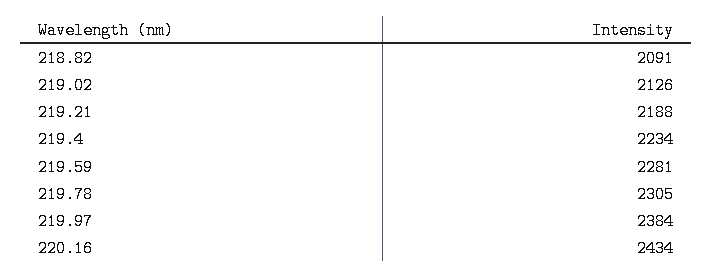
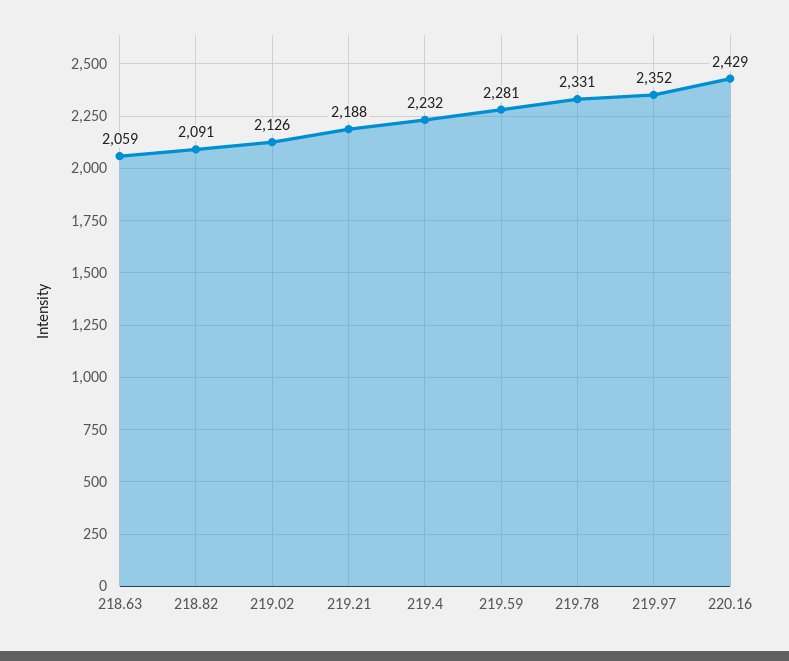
219.4: 2234 -> 2232
219.78: 2305 -> 2331
219.97: 2384 -> 2352
220.16: 2434 -> 2429
218.63: none -> 2059

